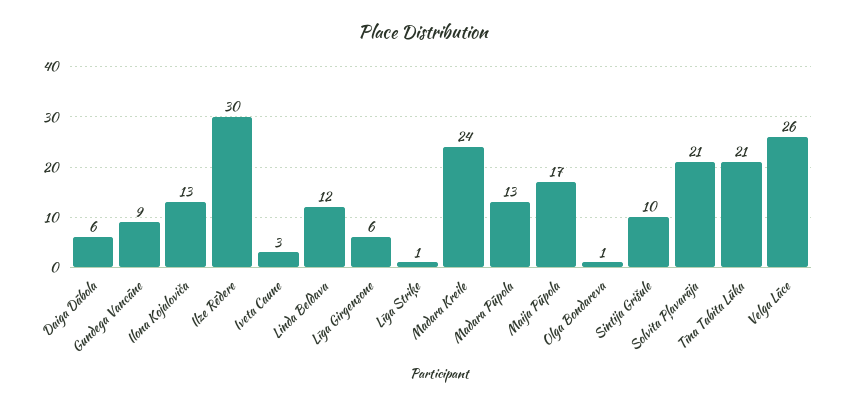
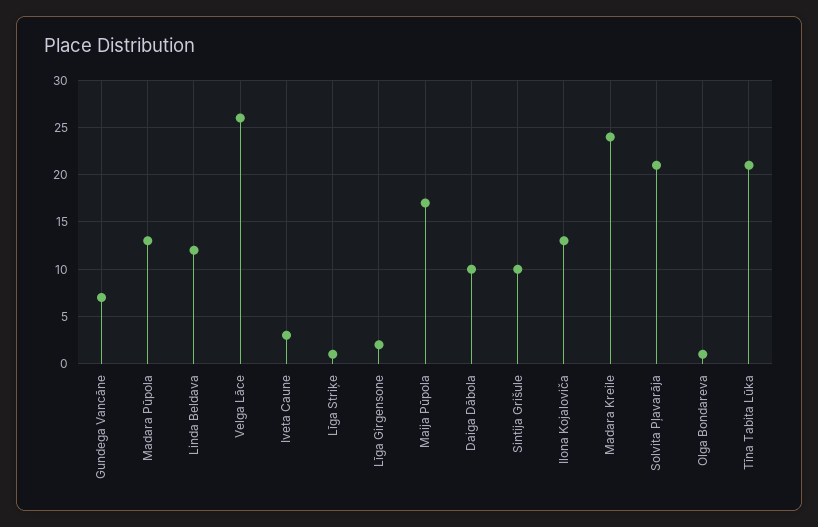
Daiga Dābola: 6 -> 10
Gundega Vancāne: 9 -> 7
Ilze Rēdere: 30 -> none
Līga Girgensone: 6 -> 2

